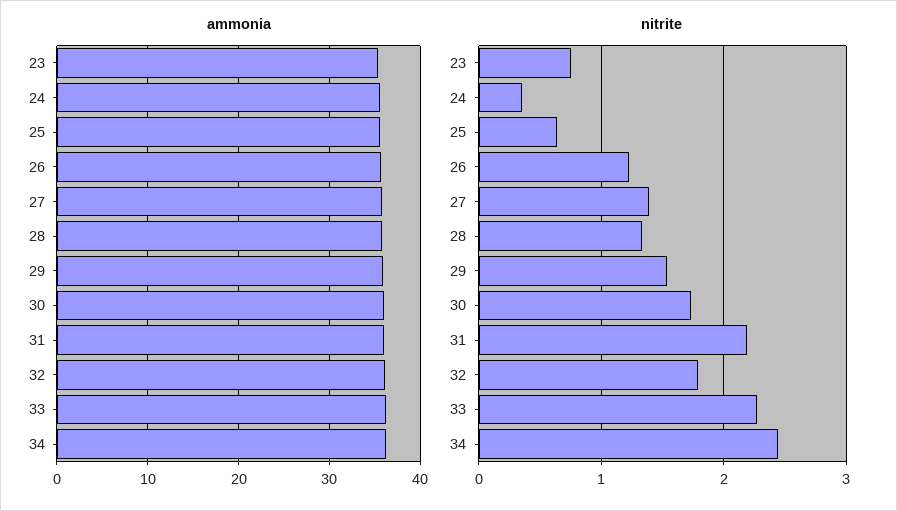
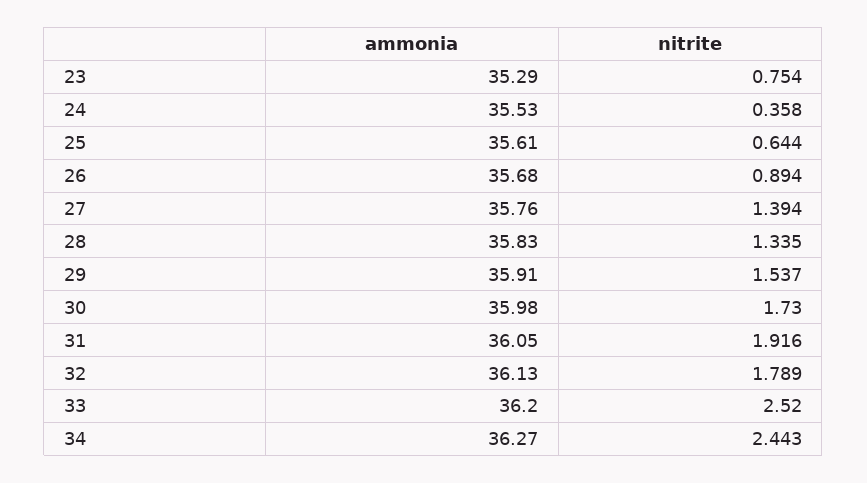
nitrite, 26: 1.2 -> 0.894
nitrite, 31: 2.2 -> 1.916
nitrite, 33: 2.3 -> 2.52

